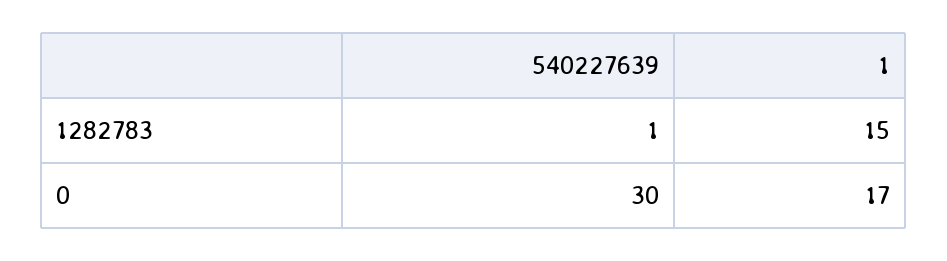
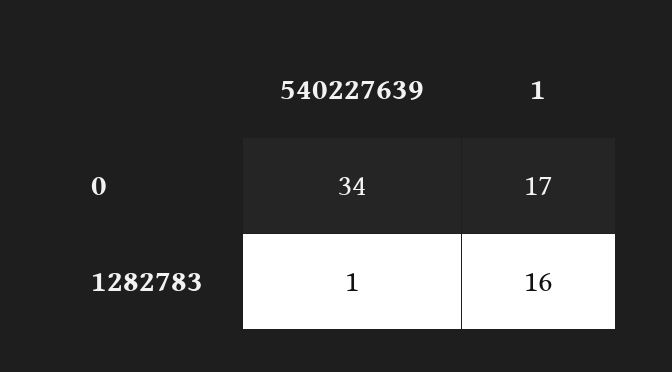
1, 1282783: 15 -> 16
540227639, 0: 30 -> 34

